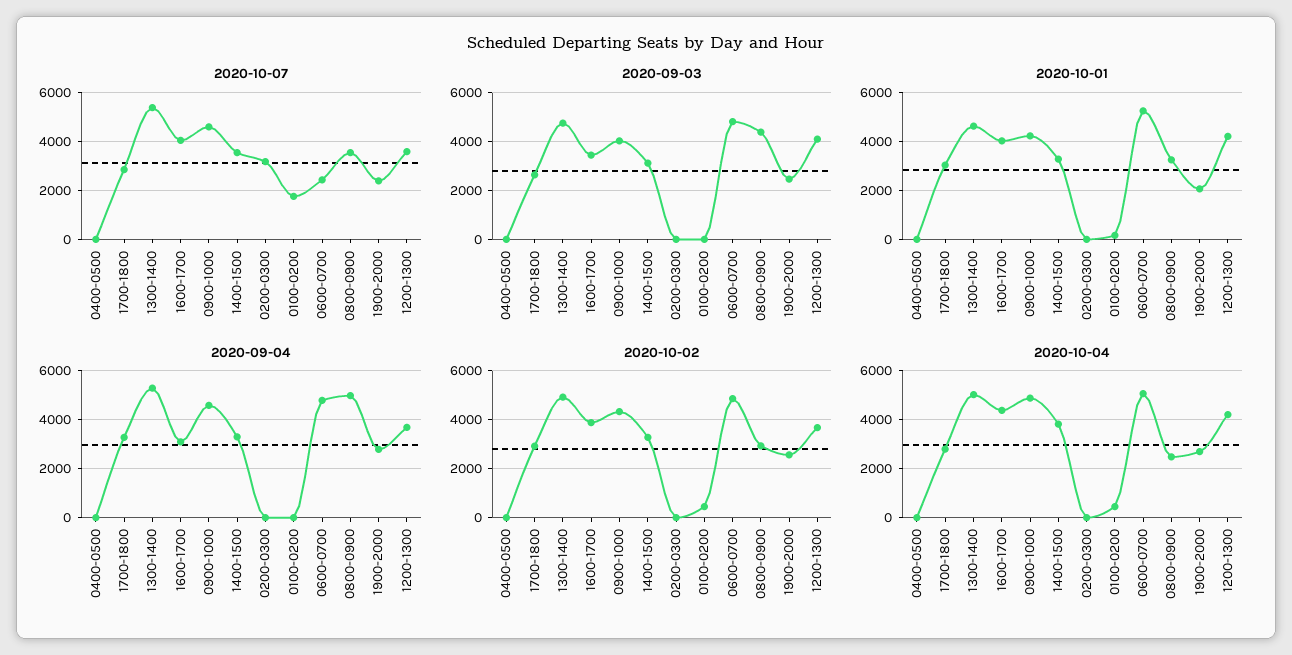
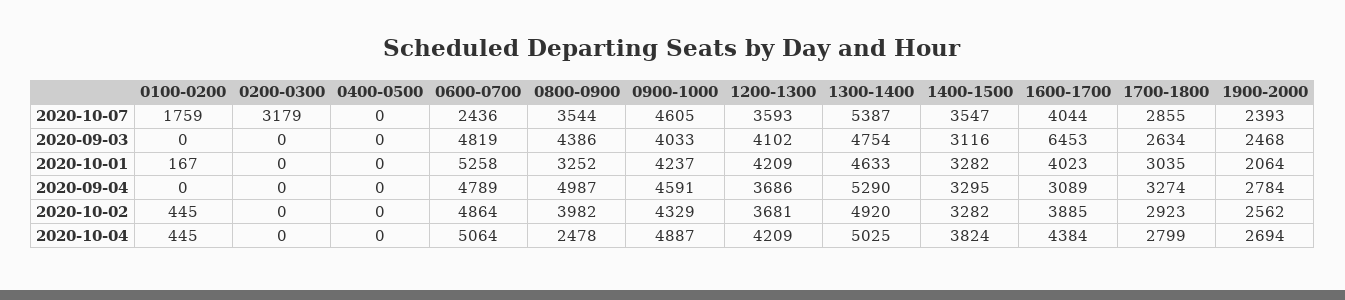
2020-09-03, 1600-1700: 3500 -> 6453
2020-10-02, 0800-0900: 3000 -> 3982

